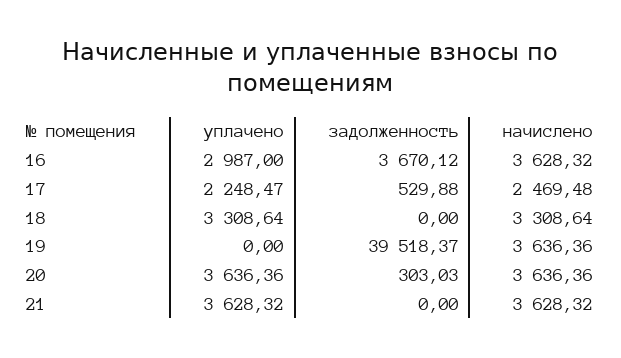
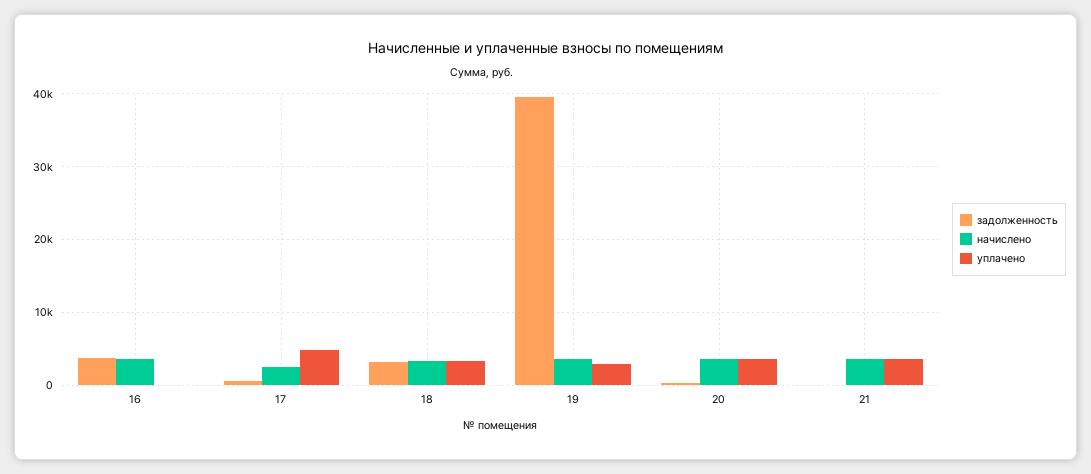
уплачено, 16: 2987 -> 0
уплачено, 17: 2248.47 -> 5000
задолженность, 18: 0 -> 3000
уплачено, 19: 0 -> 3000

